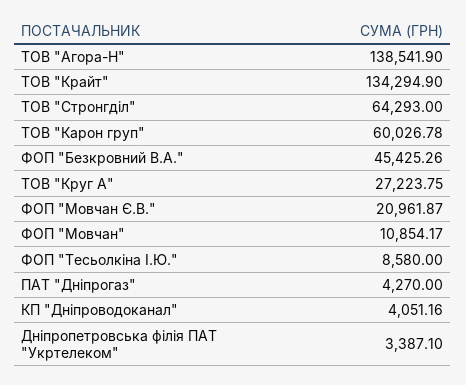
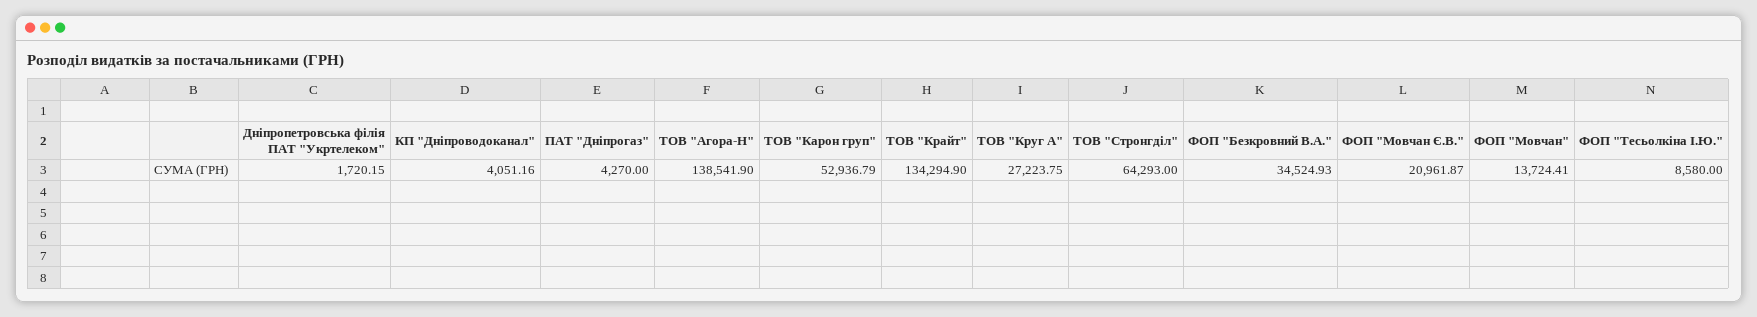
ТОВ "Карон груп": 60026.78 -> 52936.79
ФОП "Безкровний В.А.": 45425.26 -> 34524.93
ФОП "Мовчан": 10854.17 -> 13724.41
Дніпропетровська філія ПАТ "Укртелеком": 3387.1 -> 1720.15

